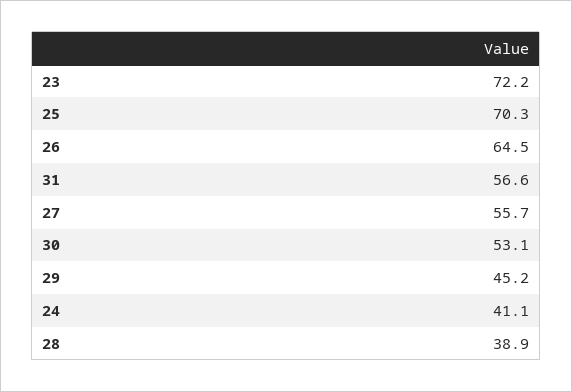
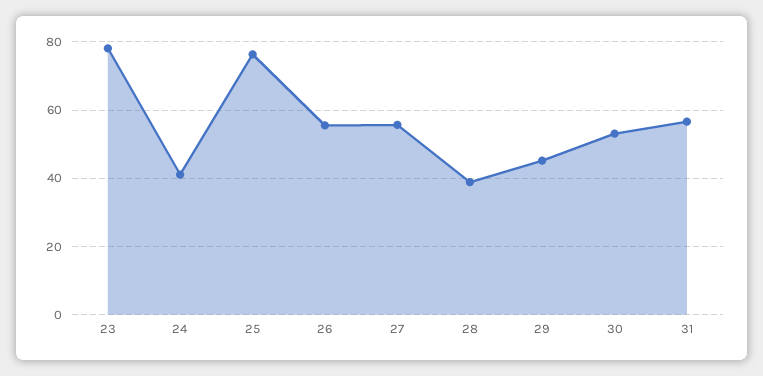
23: 72.2 -> 78
25: 70.3 -> 76
26: 64.5 -> 56

